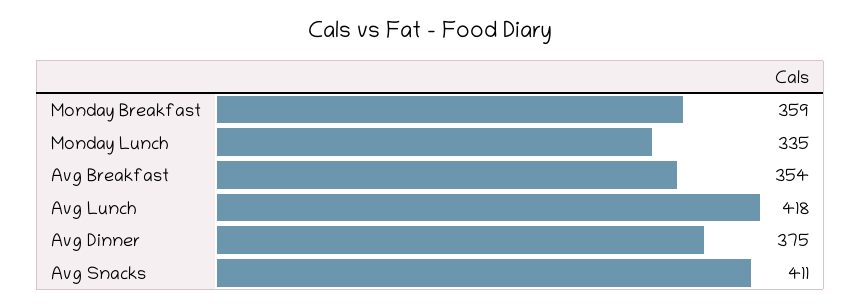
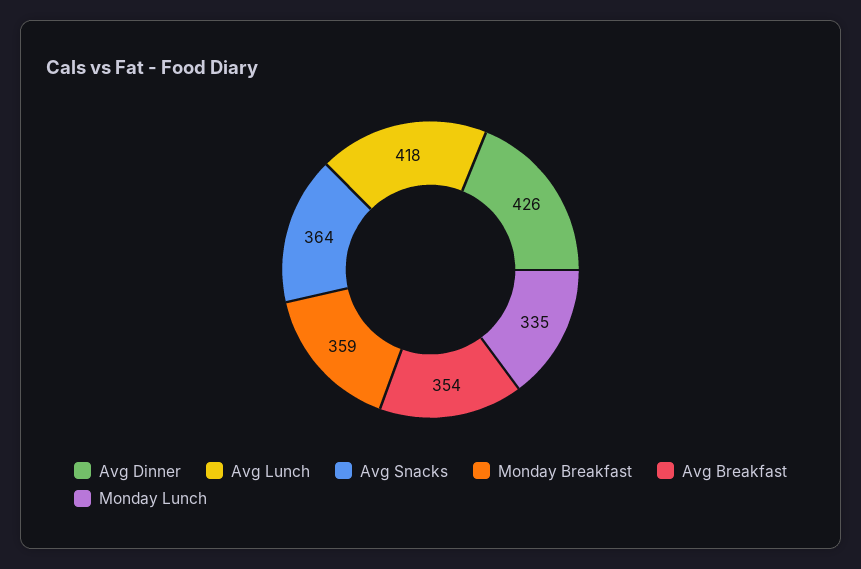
Avg Dinner: 375 -> 426
Avg Snacks: 411 -> 364

